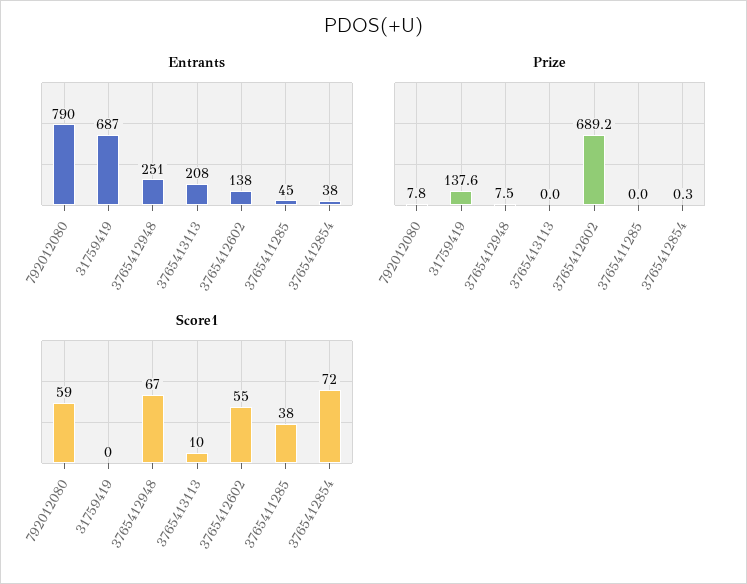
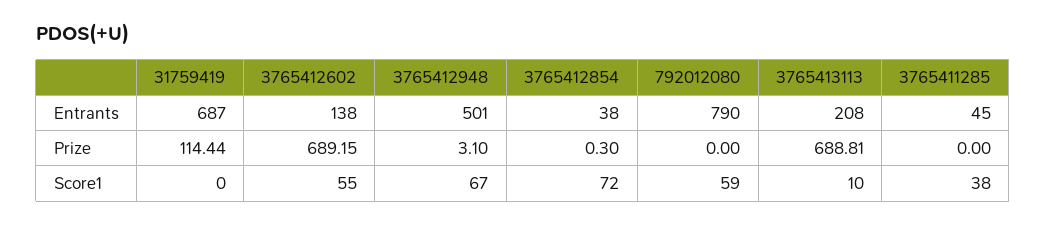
Entrants, 3765412948: 251 -> 501
Prize, 792012080: 7.8 -> 0
Prize, 31759419: 137.6 -> 114.44
Prize, 3765412948: 7.5 -> 3.1
Prize, 3765413113: 0 -> 688.81

